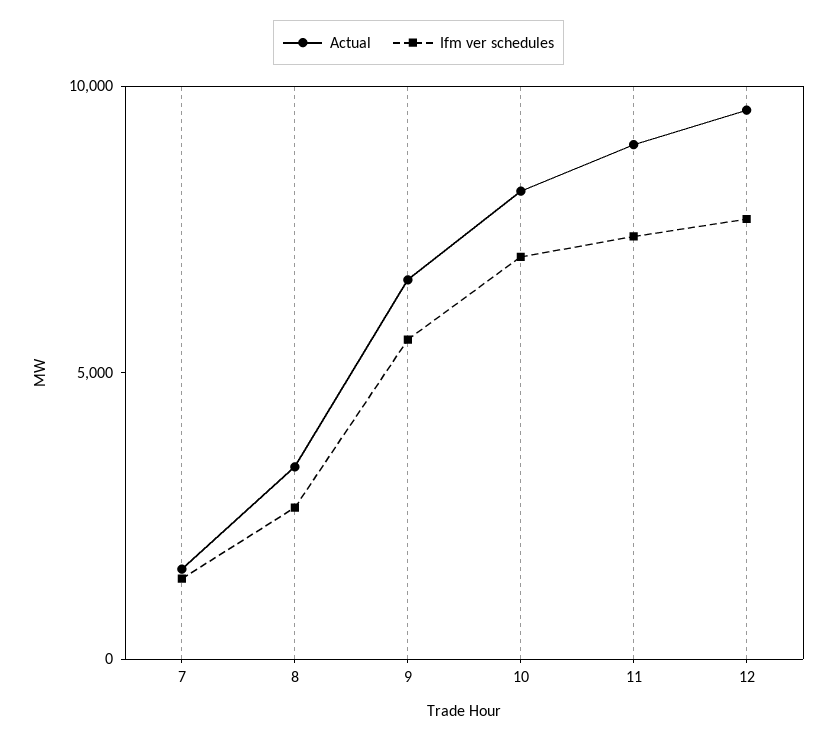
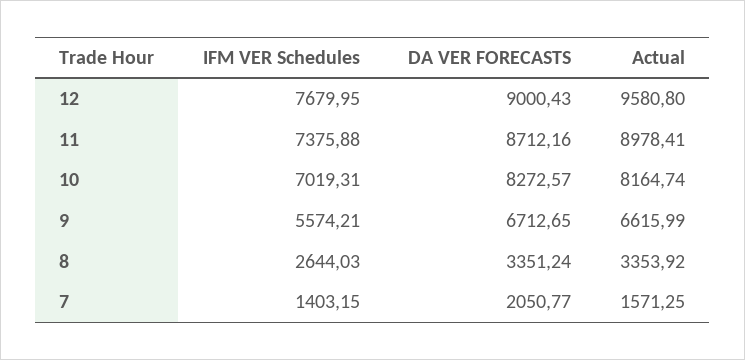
DA VER FORECASTS, 12: none -> 9000.43
DA VER FORECASTS, 11: none -> 8712.16
DA VER FORECASTS, 10: none -> 8272.57
DA VER FORECASTS, 9: none -> 6712.65
DA VER FORECASTS, 8: none -> 3351.24
DA VER FORECASTS, 7: none -> 2050.77

